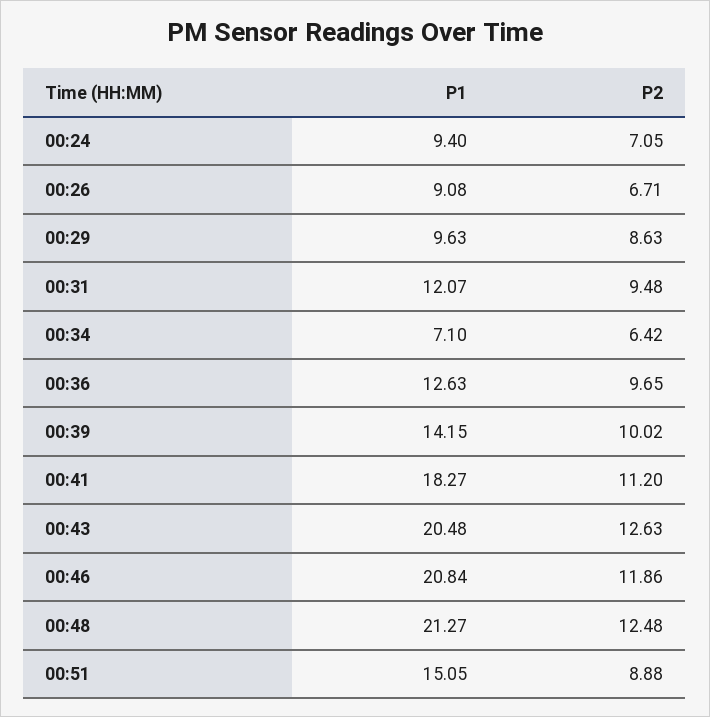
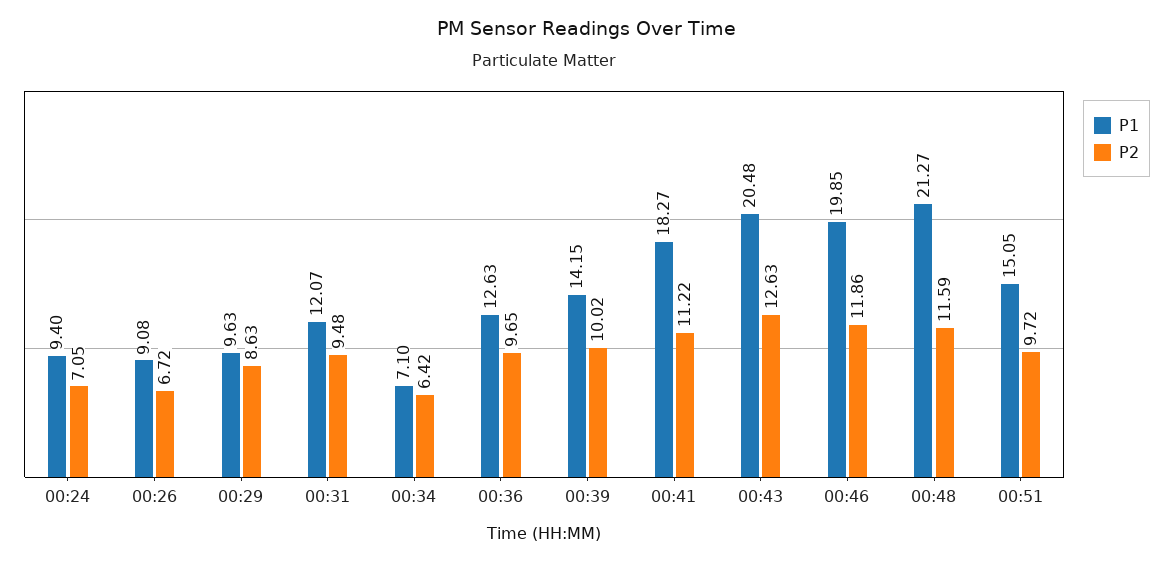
P2, 00:26: 6.71 -> 6.72
P2, 00:41: 11.2 -> 11.22
P1, 00:46: 20.84 -> 19.85
P2, 00:48: 12.48 -> 11.59
P2, 00:51: 8.88 -> 9.72

